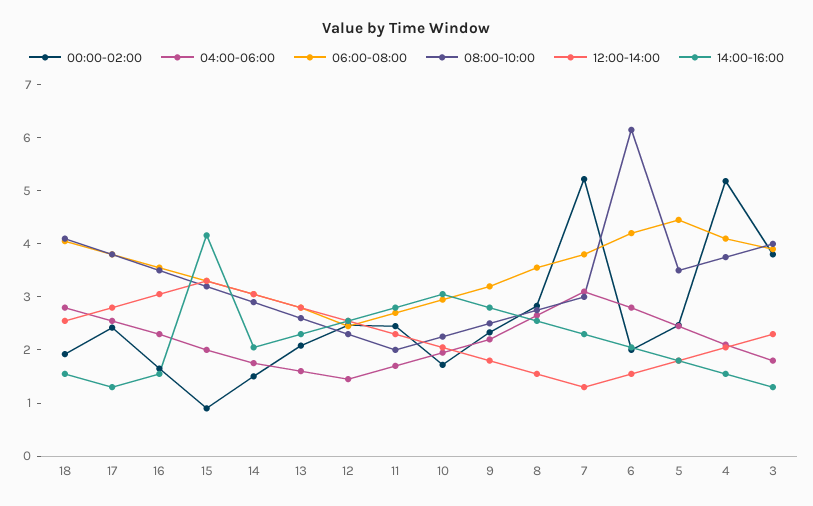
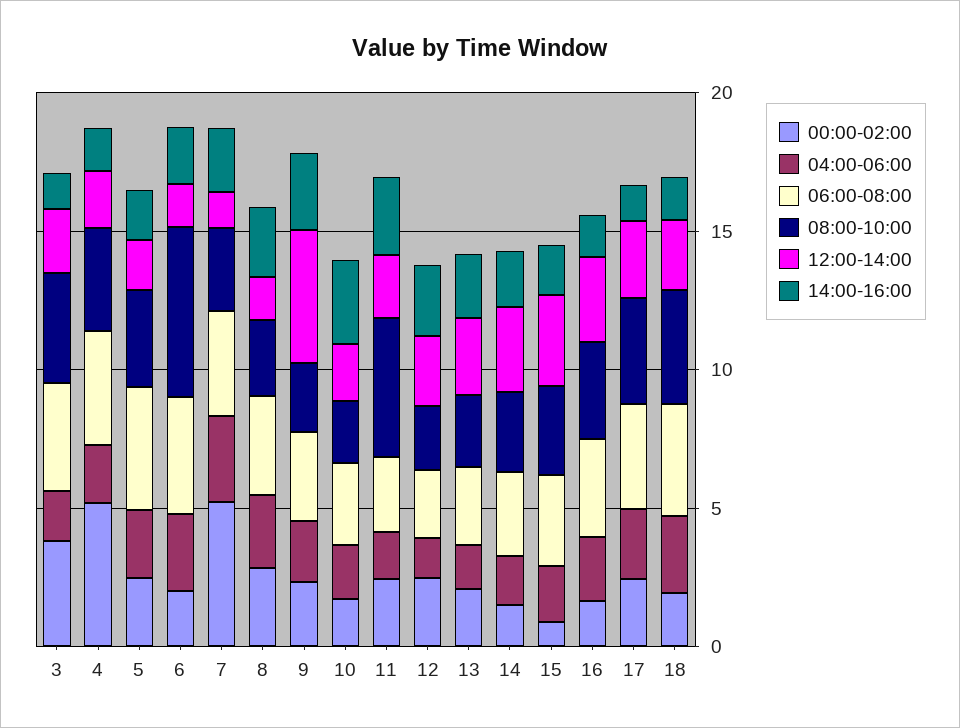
14:00-16:00, 15: 4.2 -> 2
08:00-10:00, 11: 2 -> 5
12:00-14:00, 9: 1.8 -> 5

